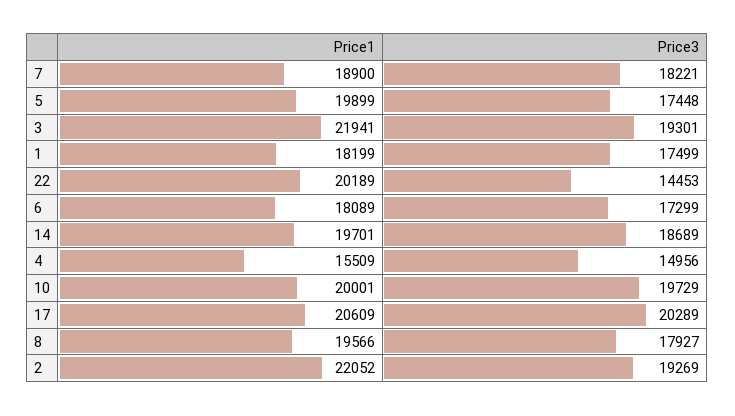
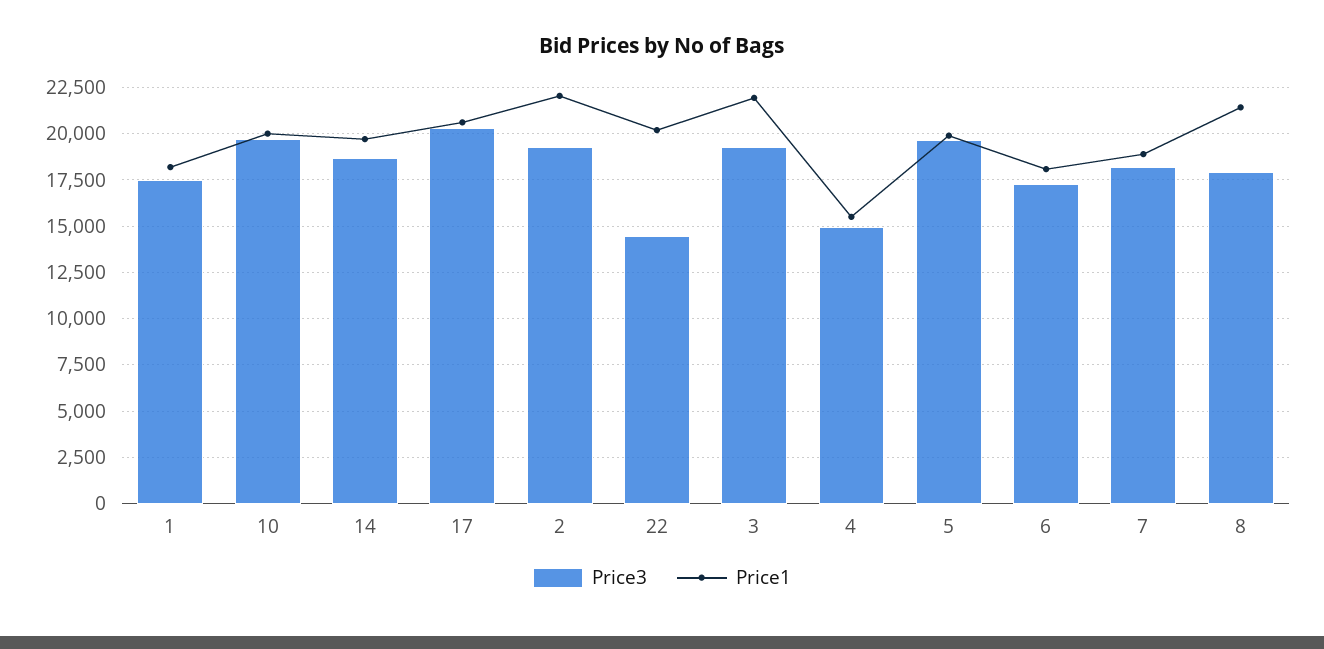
Price3, 5: 17448 -> 19500
Price1, 8: 19566 -> 21500

